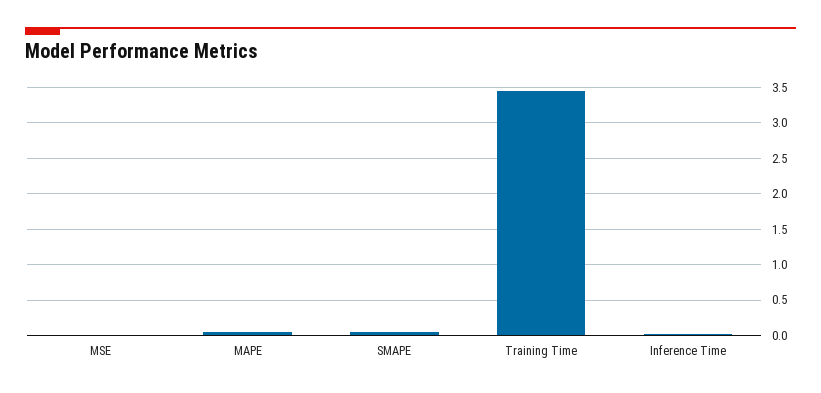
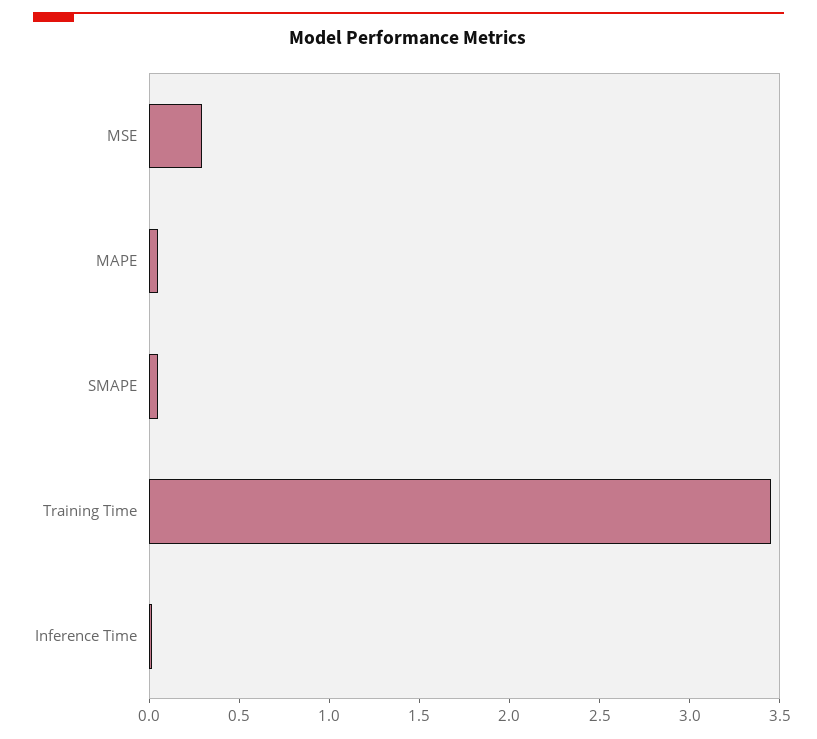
MSE: 0 -> 0.3

